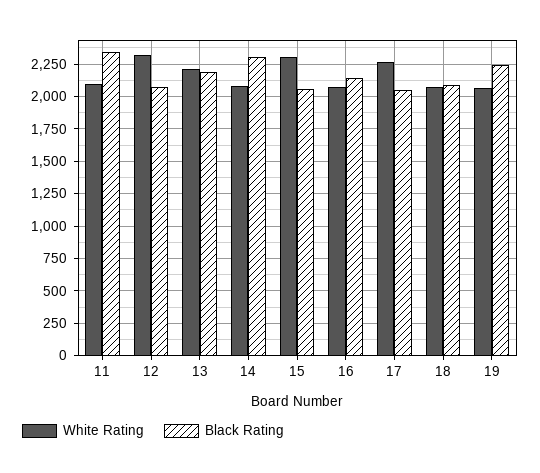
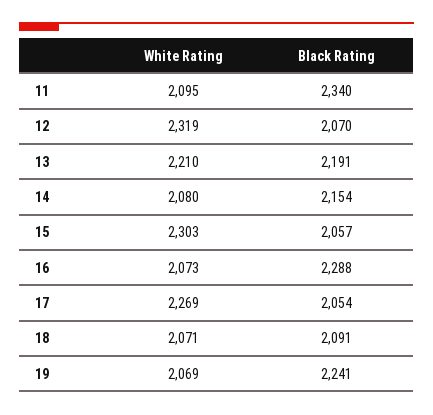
Black Rating, 14: 2300 -> 2154
Black Rating, 16: 2150 -> 2288

